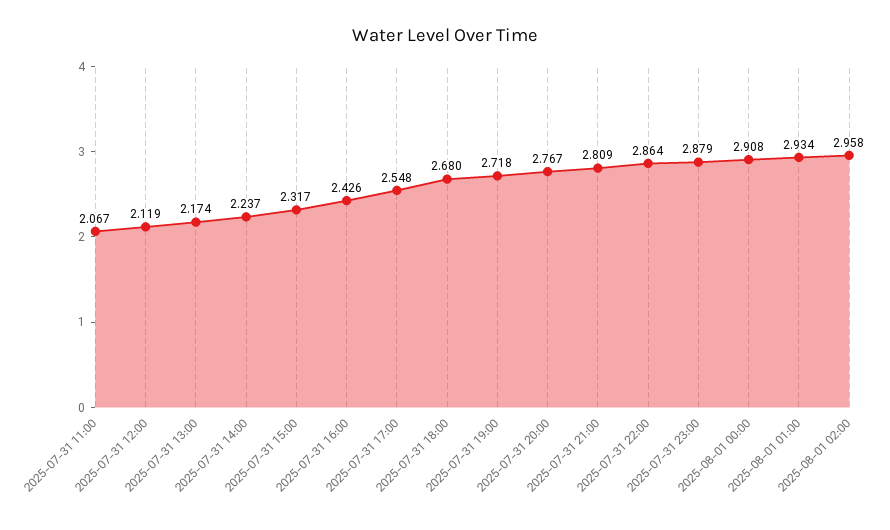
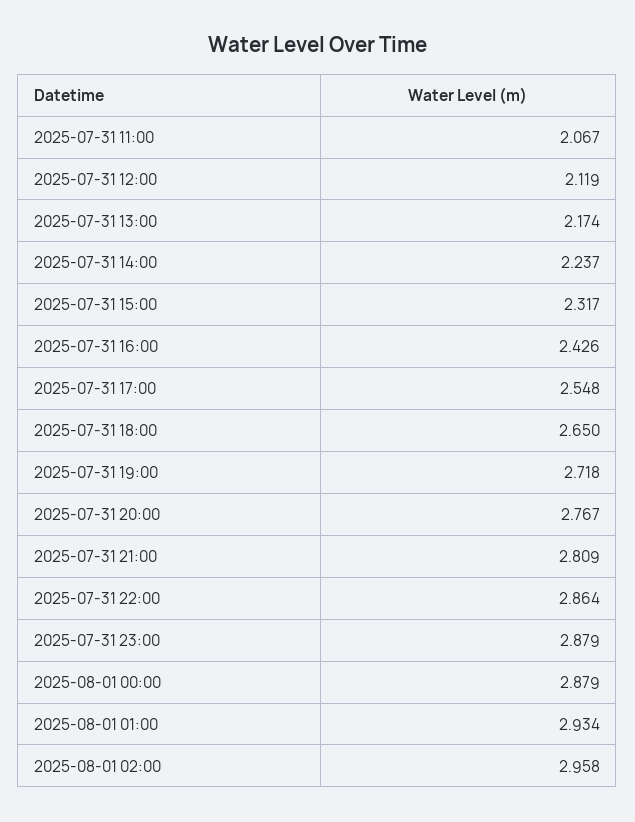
2025-07-31 18:00: 2.68 -> 2.65
2025-08-01 00:00: 2.908 -> 2.879

